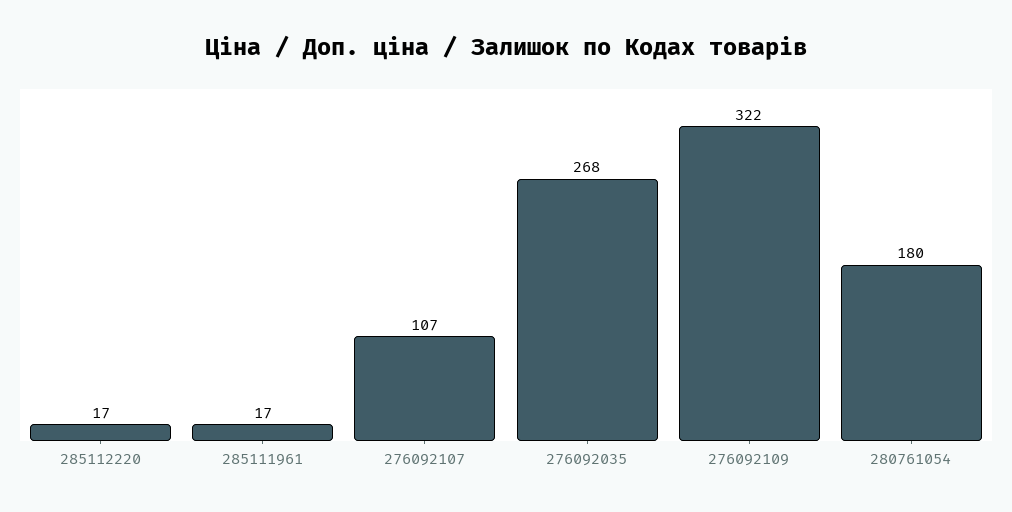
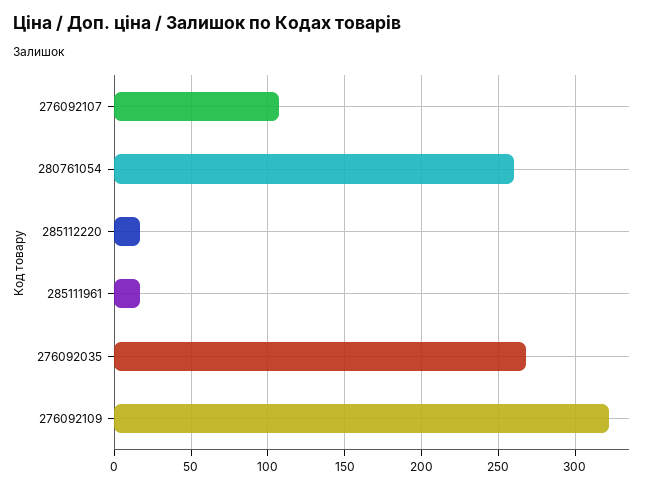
280761054: 180 -> 260

